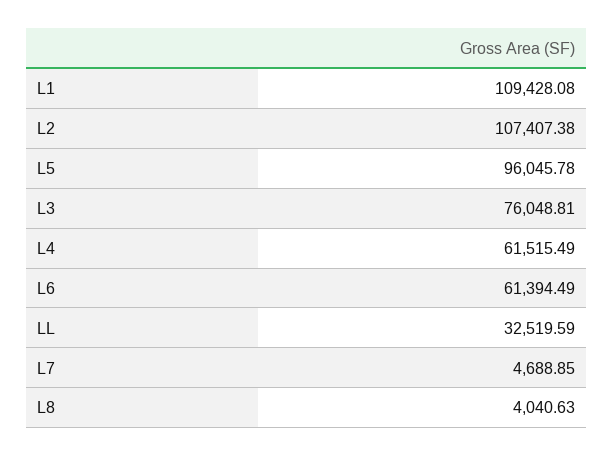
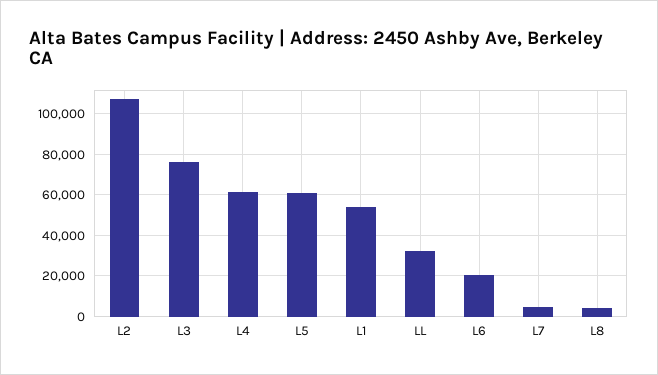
L1: 109428.08 -> 55000
L5: 96045.78 -> 60000
L6: 61394.49 -> 20000

